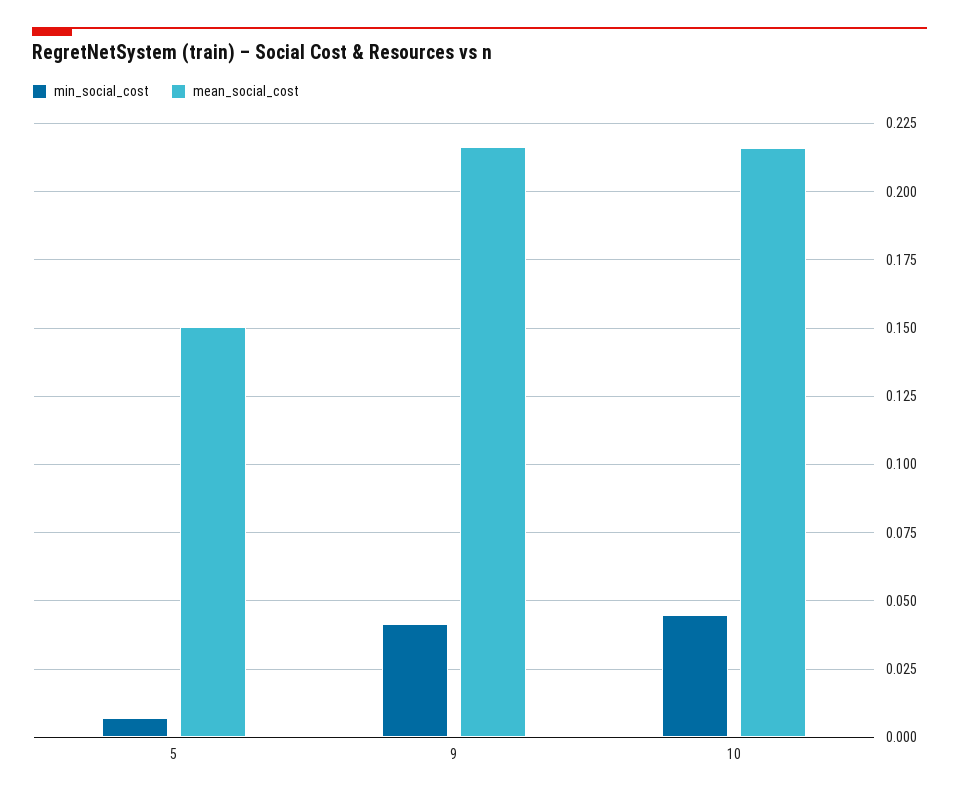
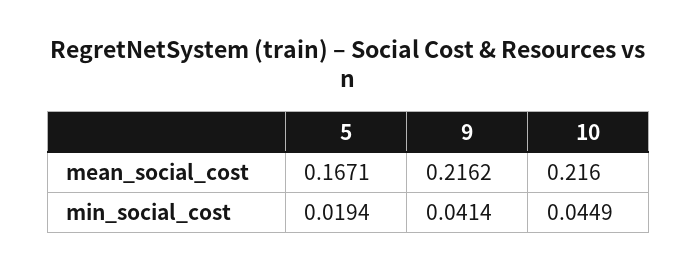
min_social_cost, 5: 0.0075 -> 0.0194
mean_social_cost, 5: 0.15 -> 0.1671

